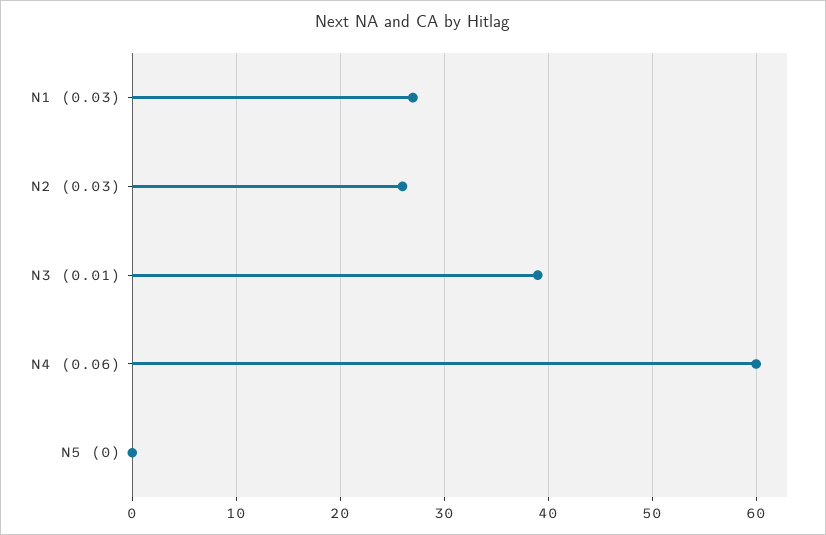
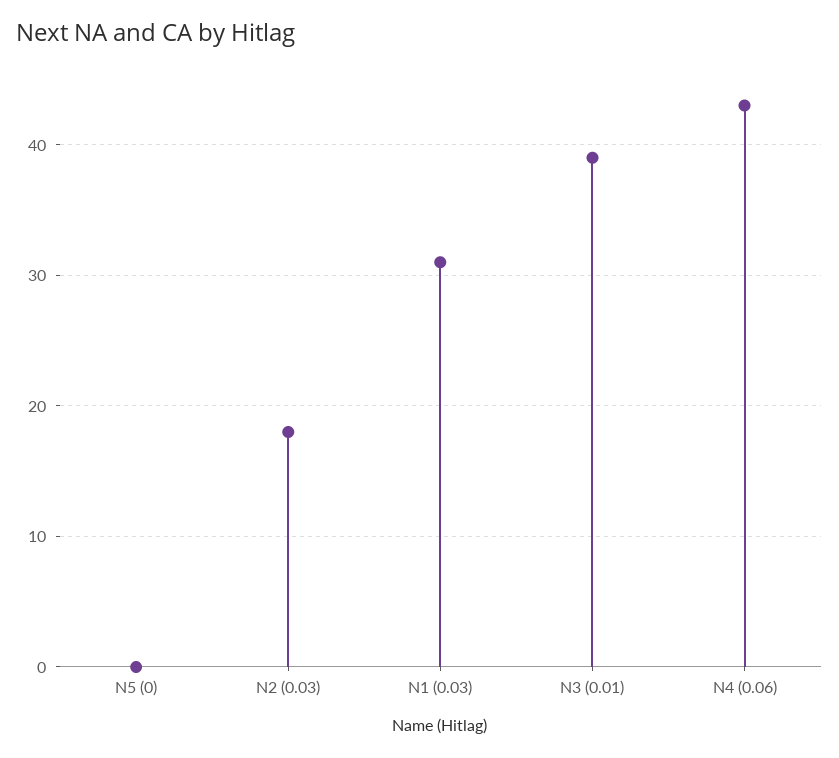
N1 (0.03): 27 -> 31
N2 (0.03): 26 -> 18
N4 (0.06): 60 -> 43

